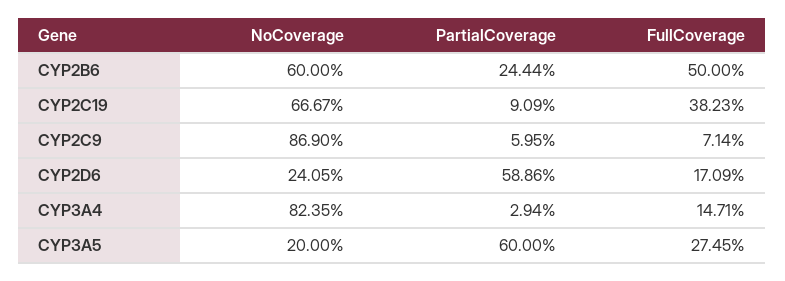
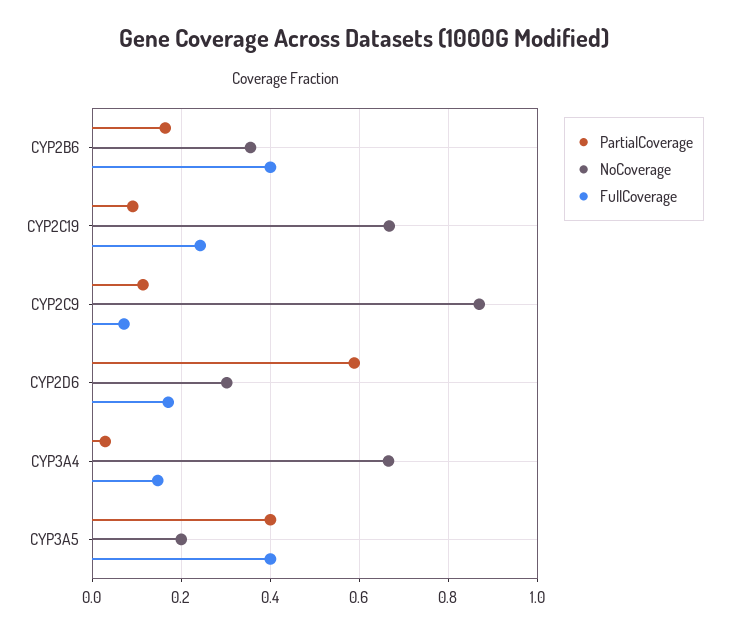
NoCoverage, CYP2B6: 0.6 -> 0.36
PartialCoverage, CYP2B6: 0.2444 -> 0.16
FullCoverage, CYP2B6: 0.5 -> 0.4
FullCoverage, CYP2C19: 0.3823 -> 0.24
PartialCoverage, CYP2C9: 0.0595 -> 0.12
NoCoverage, CYP2D6: 0.2405 -> 0.3
NoCoverage, CYP3A4: 0.8235 -> 0.66
PartialCoverage, CYP3A5: 0.6 -> 0.4
FullCoverage, CYP3A5: 0.2745 -> 0.4

